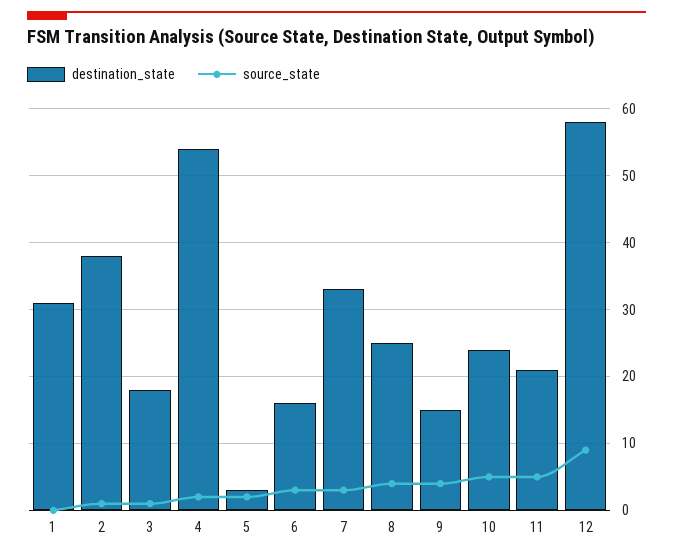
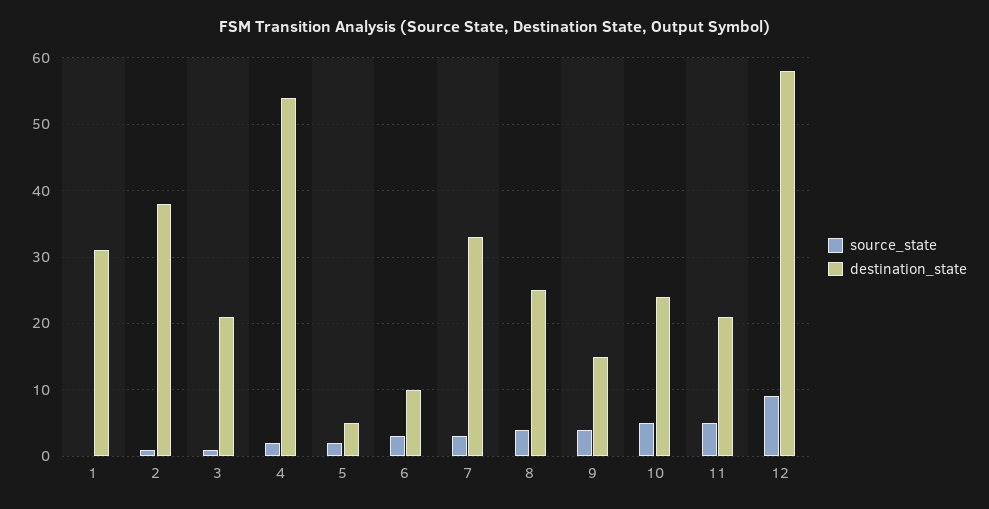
destination_state, 3: 18 -> 21
destination_state, 5: 3 -> 5
destination_state, 6: 16 -> 10

